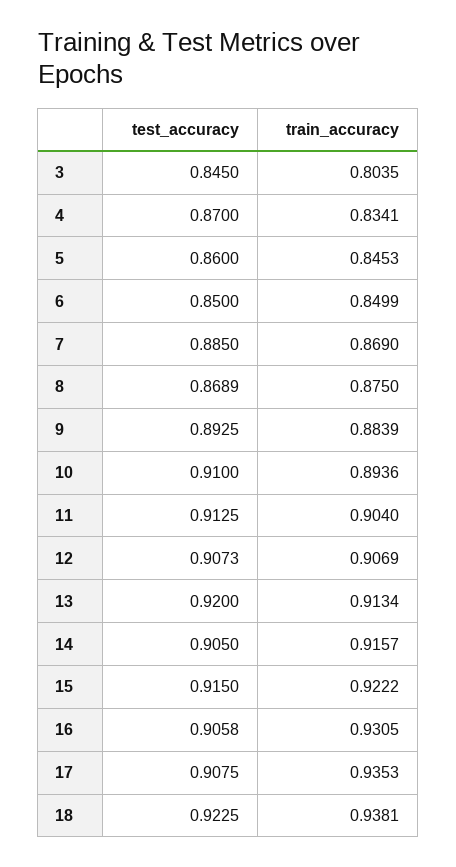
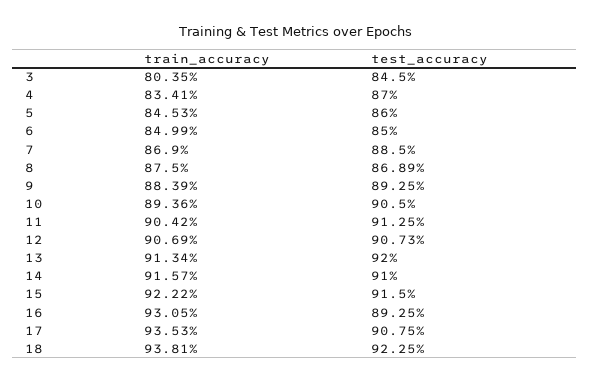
test_accuracy, 10: 0.91 -> 0.905
train_accuracy, 11: 0.904 -> 0.9042
test_accuracy, 14: 0.905 -> 0.91
test_accuracy, 16: 0.9058 -> 0.8925

